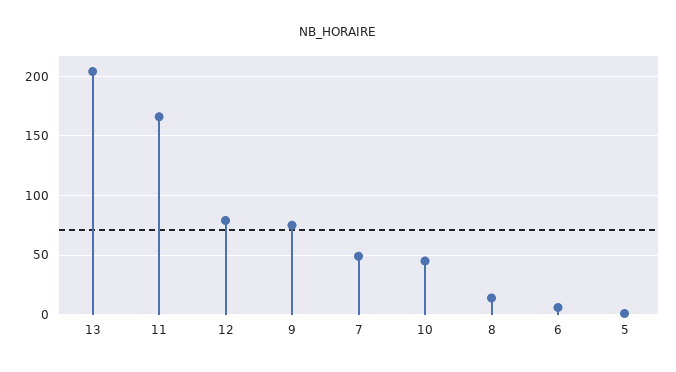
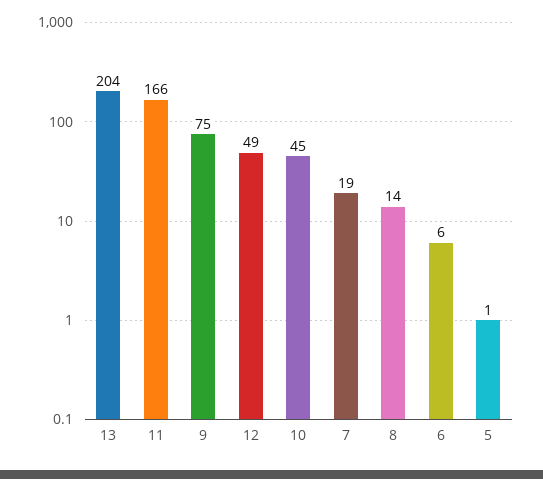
12: 80 -> 49
7: 50 -> 19

